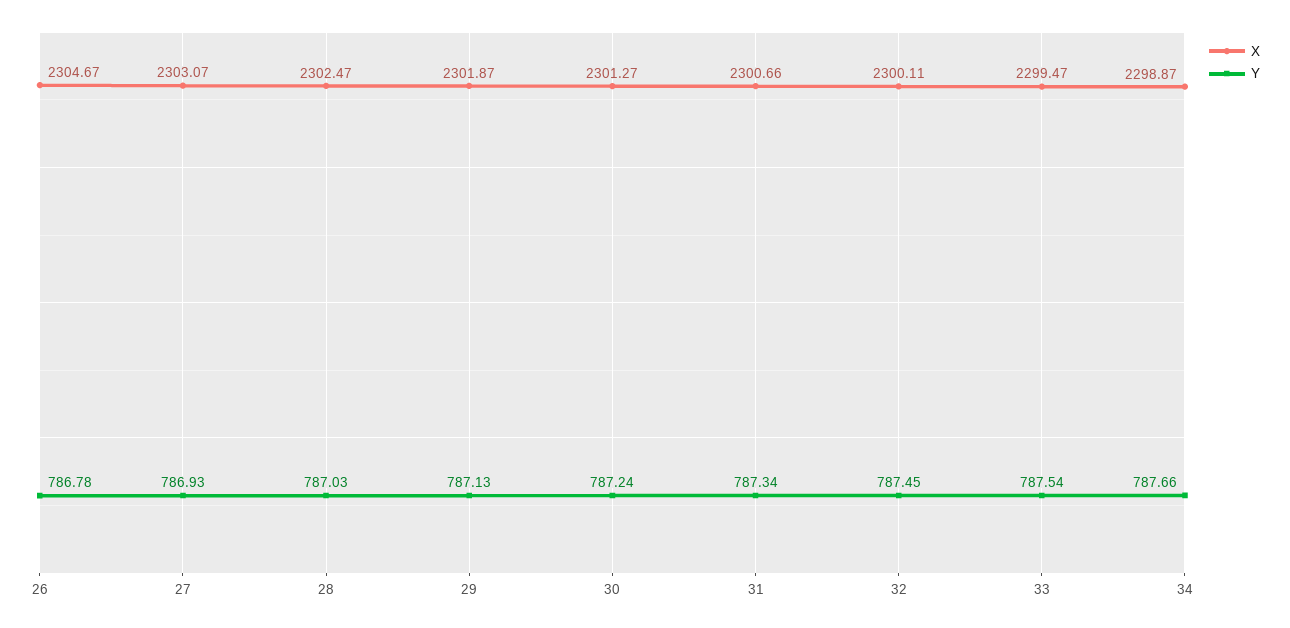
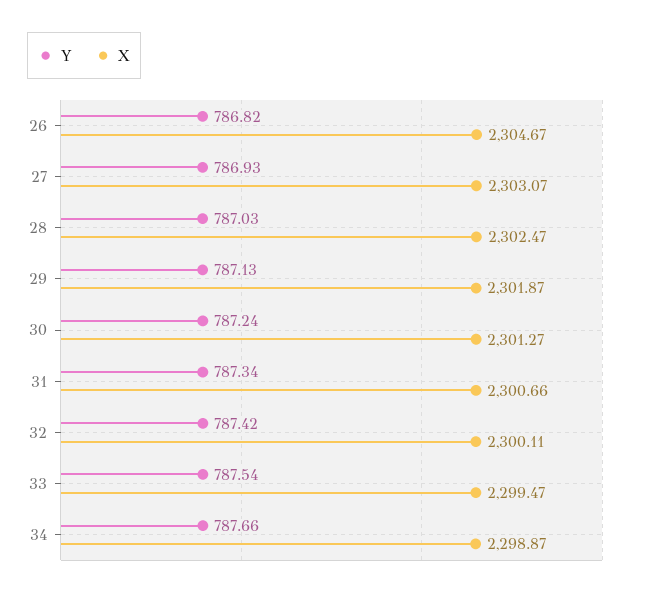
Y, 26: 786.78 -> 786.82
Y, 32: 787.45 -> 787.42

